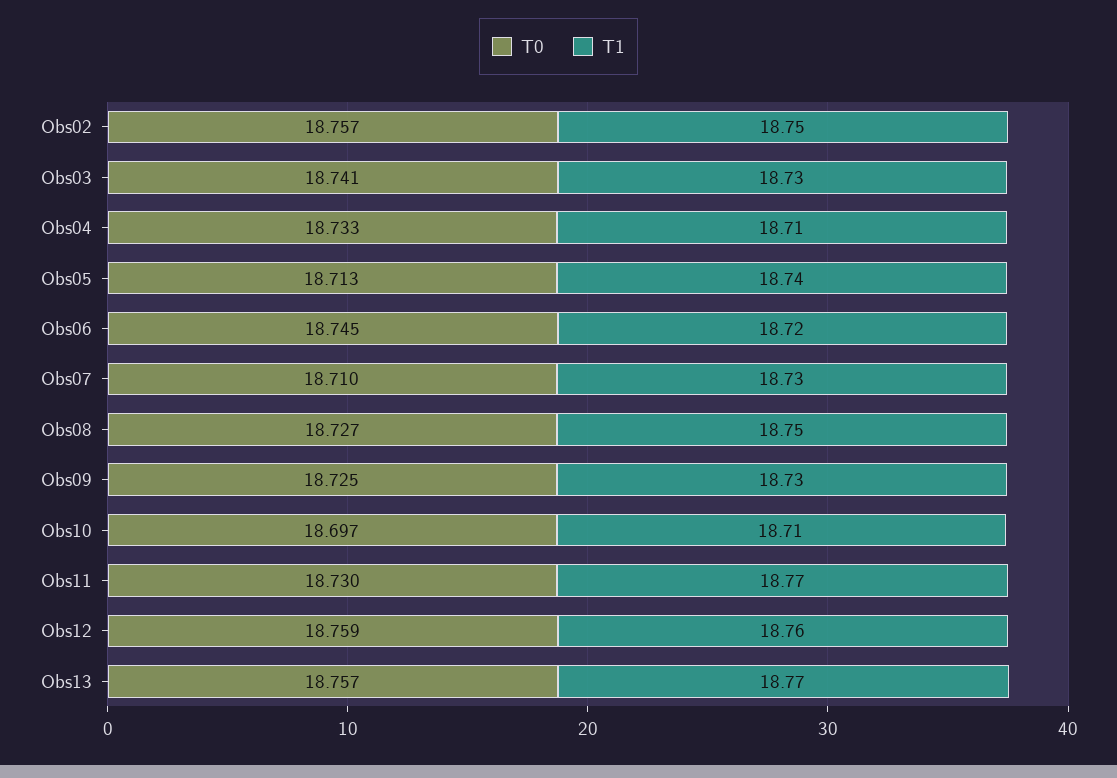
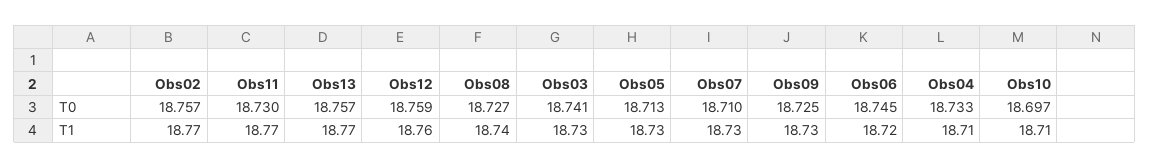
T1, Obs02: 18.75 -> 18.77
T1, Obs05: 18.74 -> 18.73
T1, Obs08: 18.75 -> 18.74

